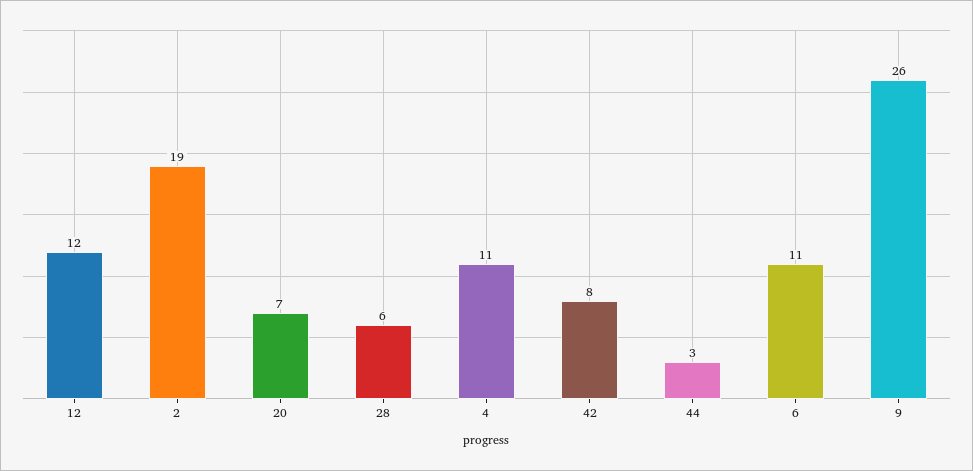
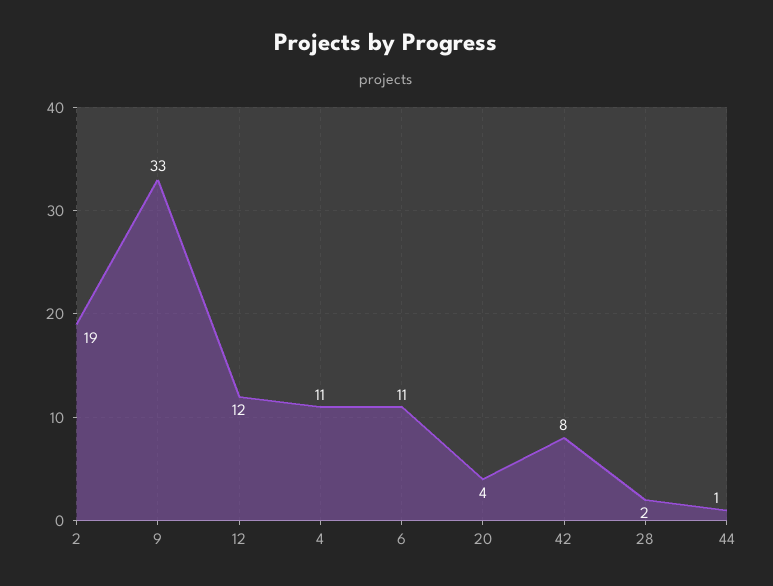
20: 7 -> 4
28: 6 -> 2
44: 3 -> 1
9: 26 -> 33

